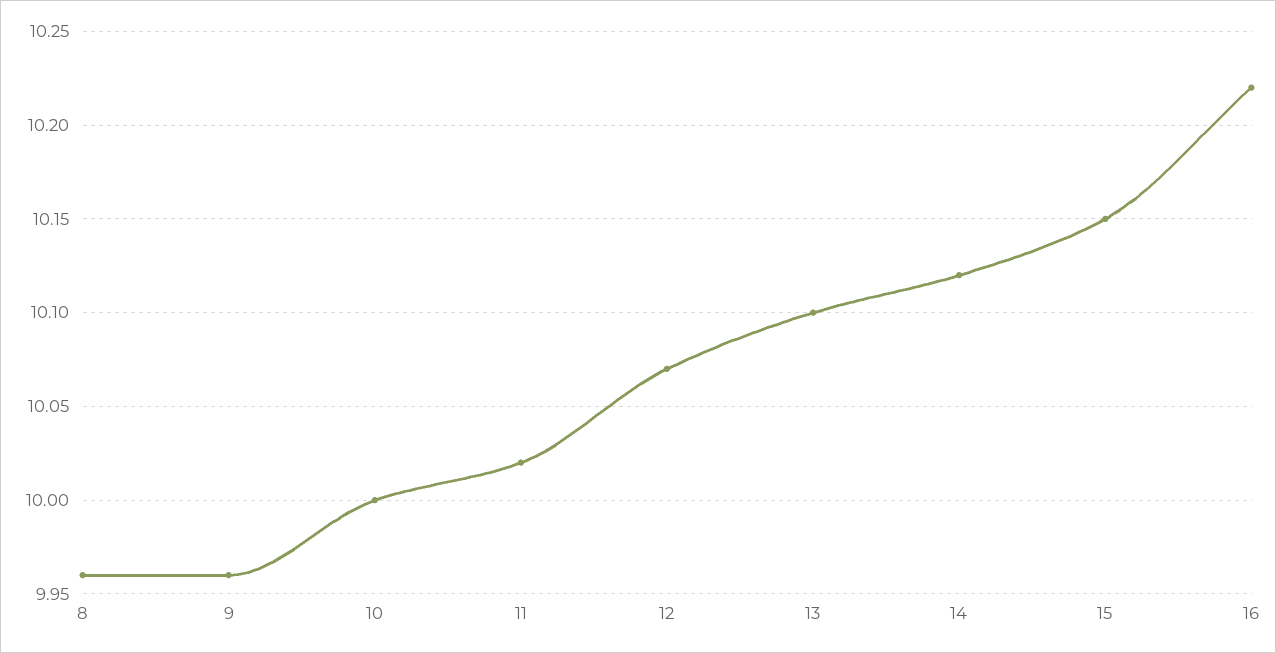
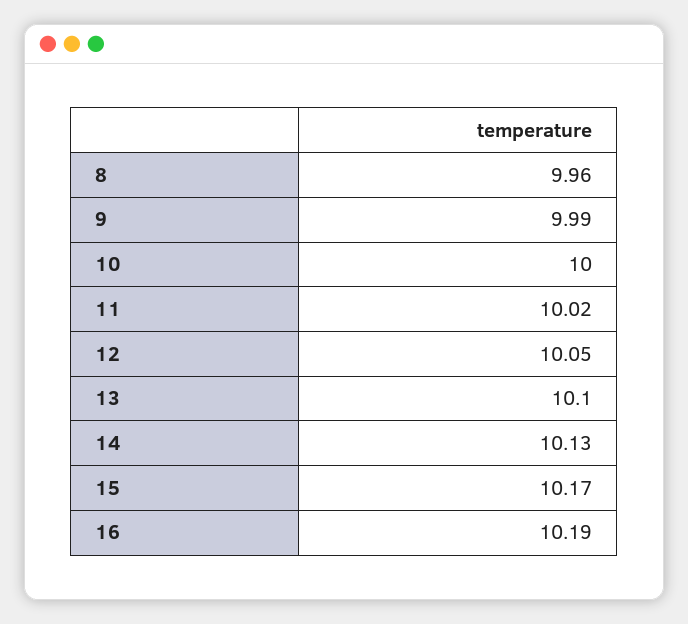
9: 9.96 -> 9.99
12: 10.07 -> 10.05
14: 10.12 -> 10.13
15: 10.15 -> 10.17
16: 10.22 -> 10.19

